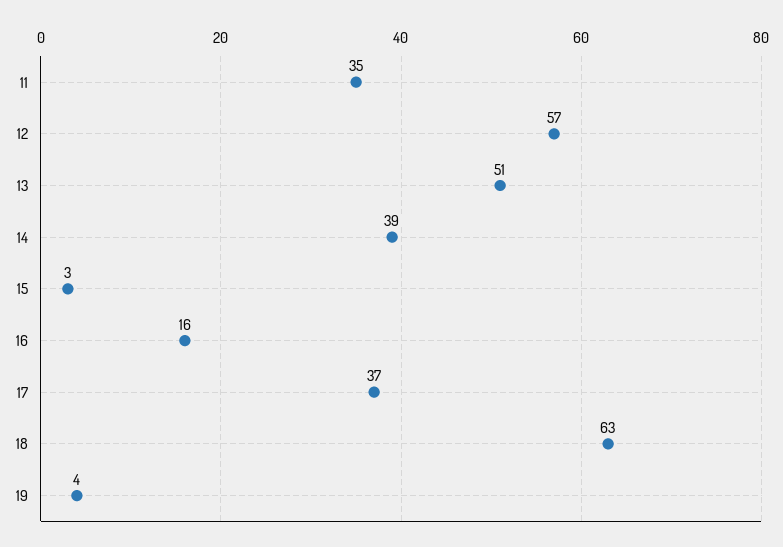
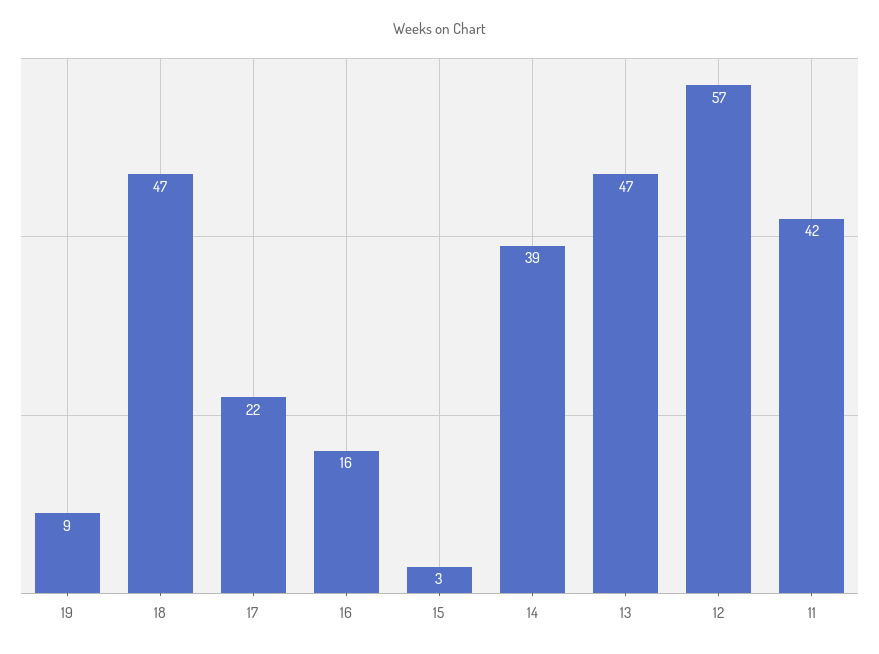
11: 35 -> 42
13: 51 -> 47
17: 37 -> 22
18: 63 -> 47
19: 4 -> 9

